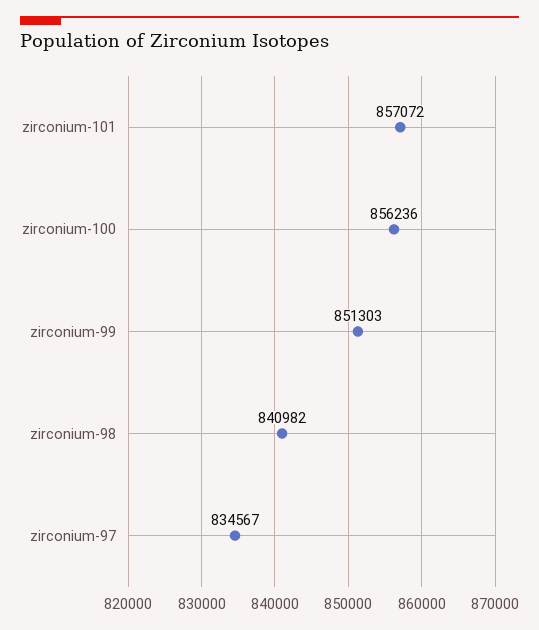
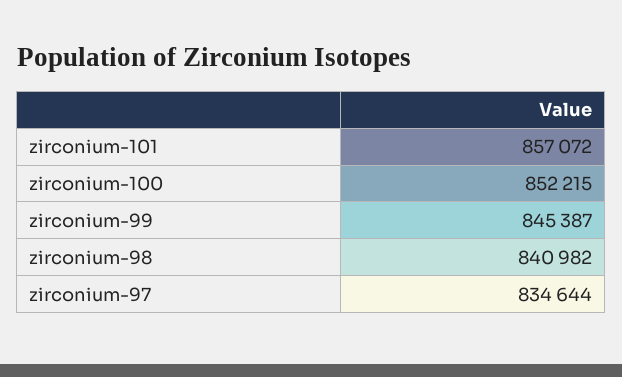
zirconium-100: 856236 -> 852215
zirconium-99: 851303 -> 845387
zirconium-97: 834567 -> 834644

